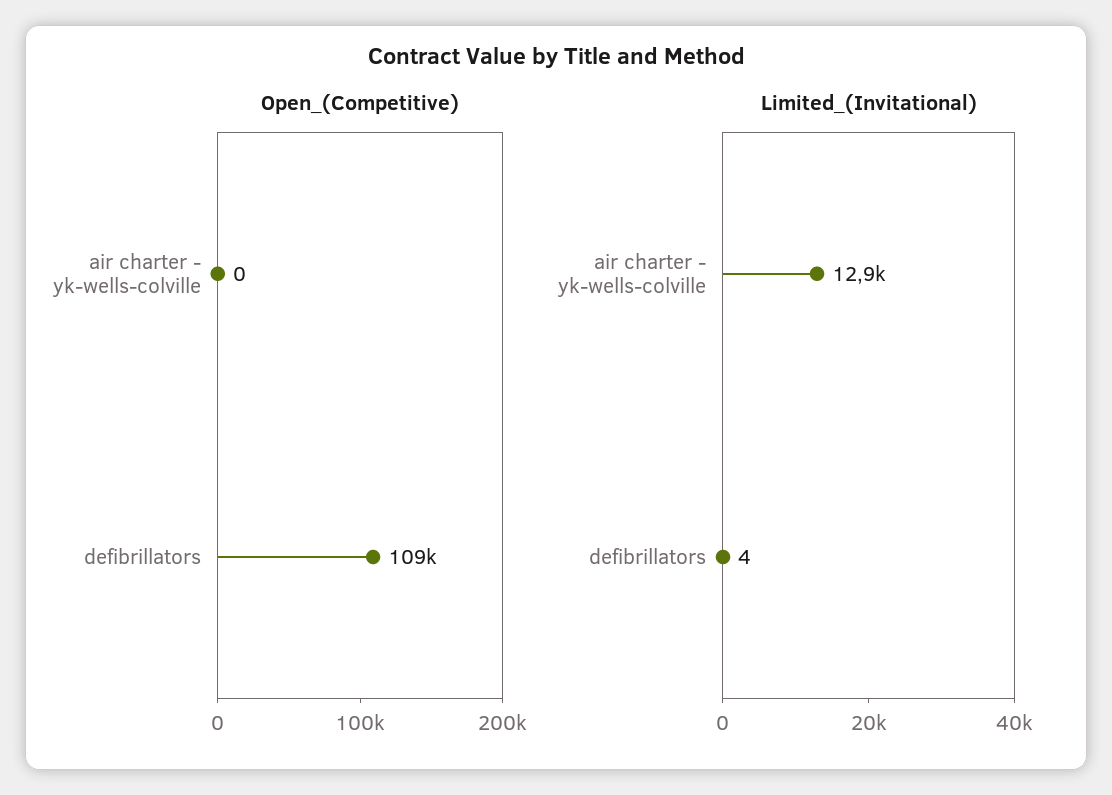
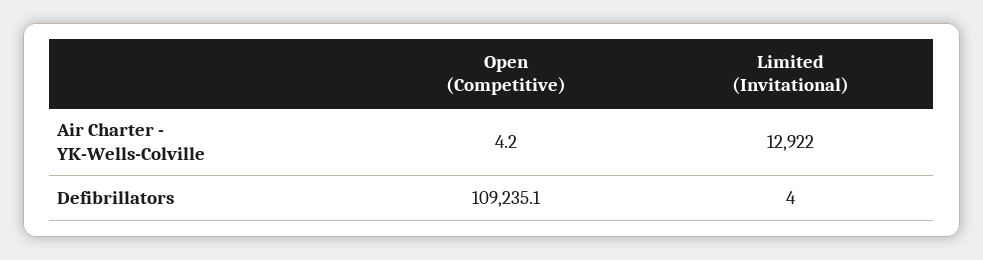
Open_(Competitive), air charter - yk-wells-colville: 0 -> 4.2

